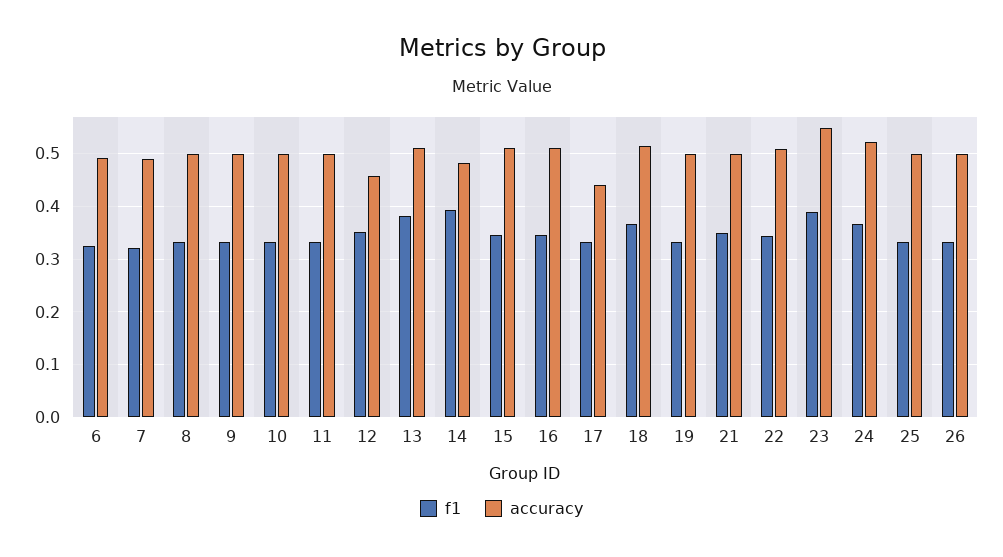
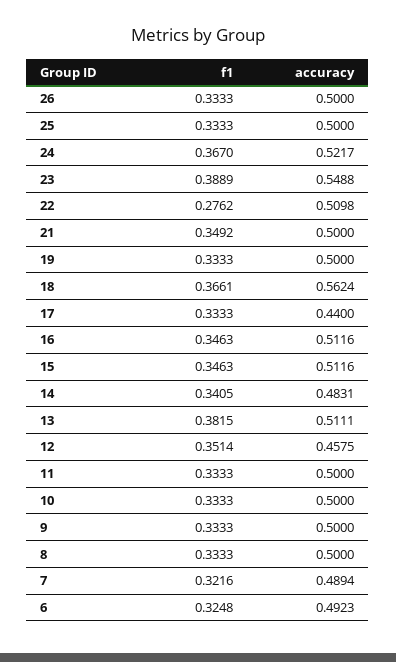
f1, 14: 0.4 -> 0.3405
accuracy, 18: 0.52 -> 0.5624
f1, 22: 0.34 -> 0.2762

